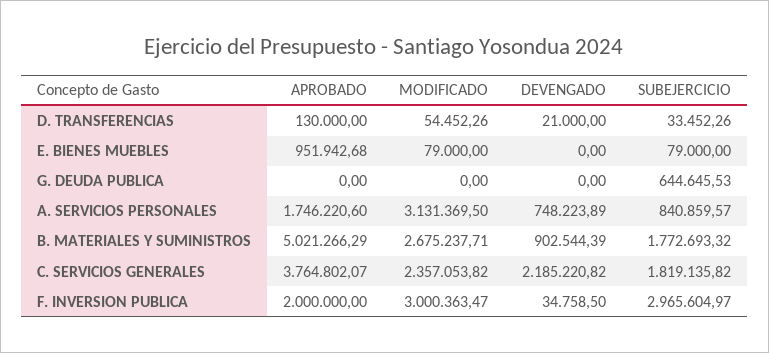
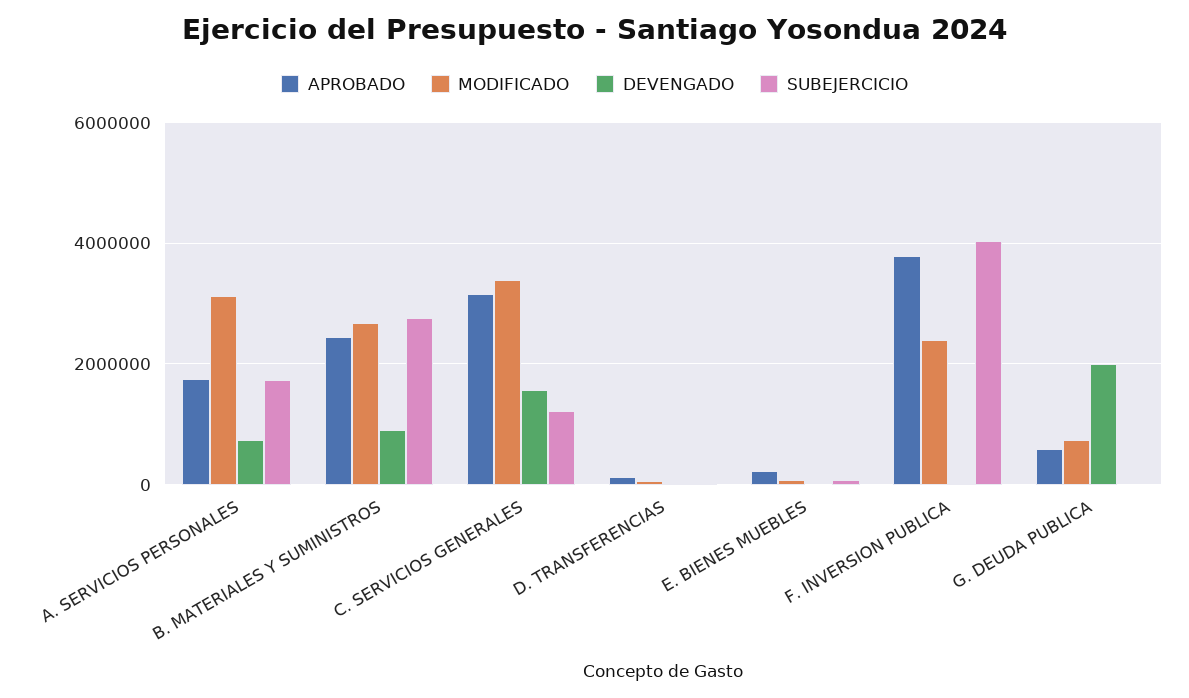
APROBADO, E. BIENES MUEBLES: 951942.68 -> 200000
APROBADO, G. DEUDA PUBLICA: 0 -> 600000
MODIFICADO, G. DEUDA PUBLICA: 0 -> 800000
DEVENGADO, G. DEUDA PUBLICA: 0 -> 2000000
SUBEJERCICIO, G. DEUDA PUBLICA: 644645.53 -> 0
SUBEJERCICIO, A. SERVICIOS PERSONALES: 840859.57 -> 1800000
APROBADO, B. MATERIALES Y SUMINISTROS: 5021266.29 -> 2400000
SUBEJERCICIO, B. MATERIALES Y SUMINISTROS: 1772693.32 -> 2800000
APROBADO, C. SERVICIOS GENERALES: 3764802.07 -> 3200000
MODIFICADO, C. SERVICIOS GENERALES: 2357053.82 -> 3400000
DEVENGADO, C. SERVICIOS GENERALES: 2185220.82 -> 1600000
SUBEJERCICIO, C. SERVICIOS GENERALES: 1819135.82 -> 1200000
APROBADO, F. INVERSION PUBLICA: 2000000 -> 3800000
MODIFICADO, F. INVERSION PUBLICA: 3000363.47 -> 2400000
SUBEJERCICIO, F. INVERSION PUBLICA: 2965604.97 -> 4000000

